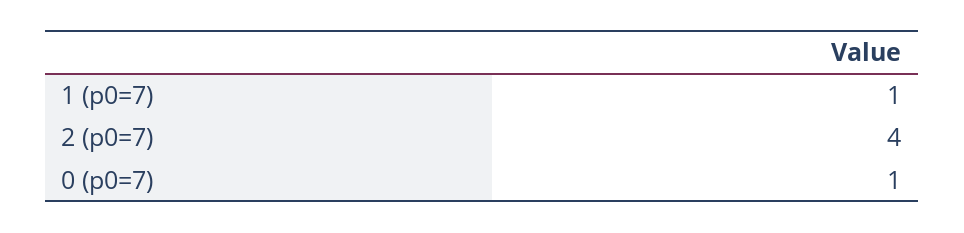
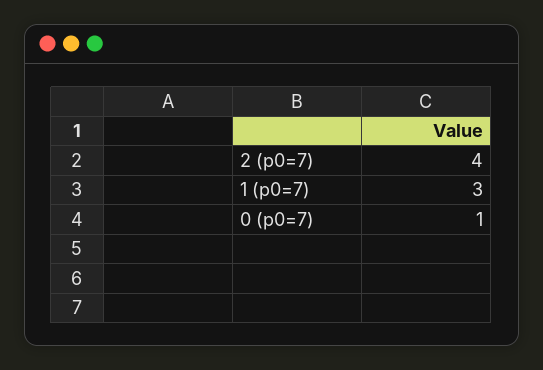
1 (p0=7): 1 -> 3

